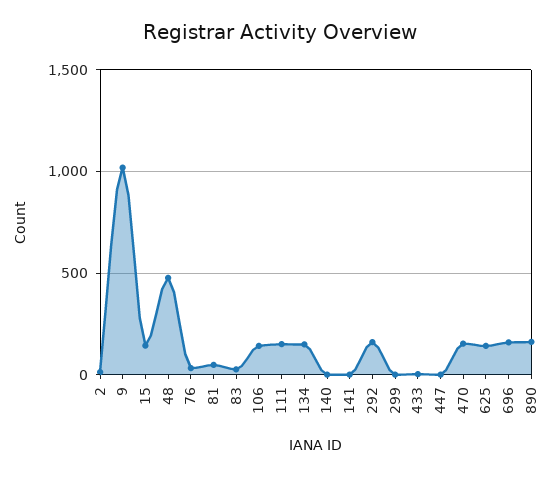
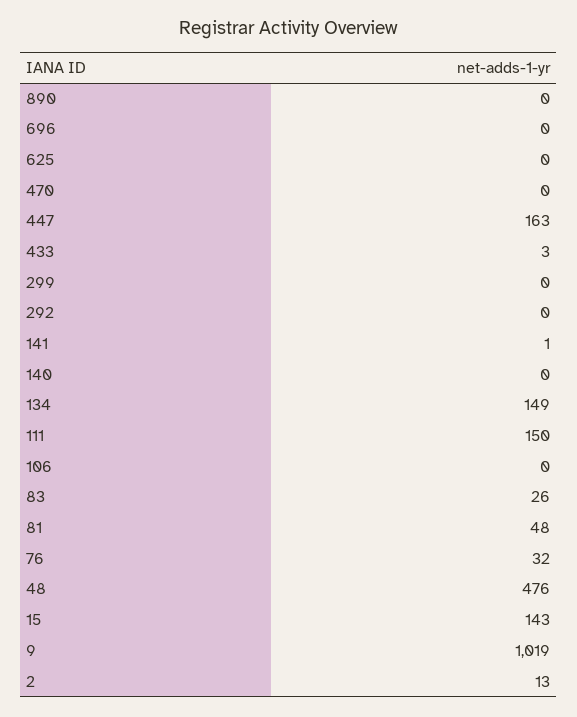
106: 150 -> 0
292: 150 -> 0
447: 0 -> 163
470: 150 -> 0
625: 150 -> 0
696: 150 -> 0
890: 150 -> 0

